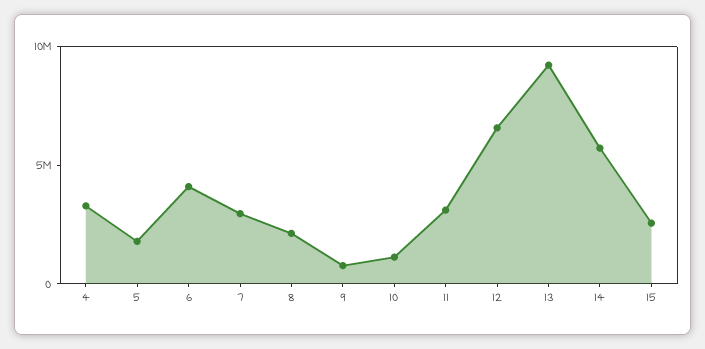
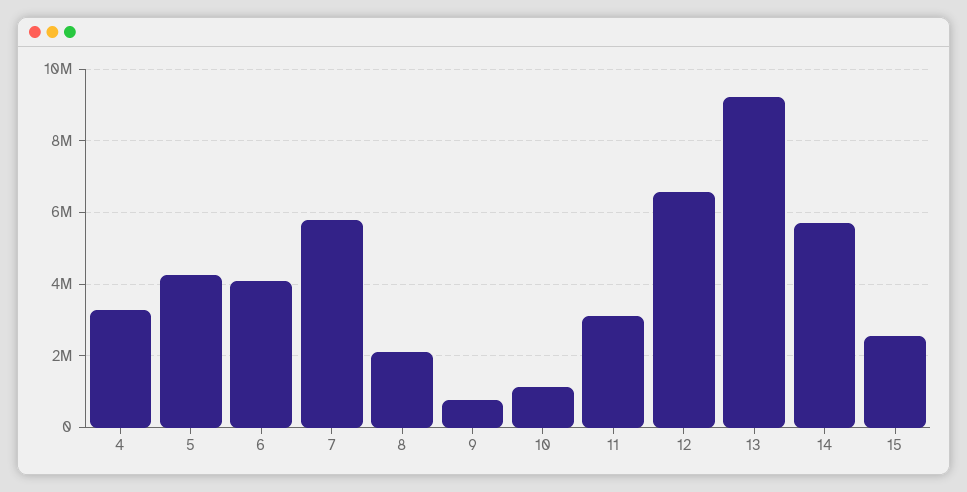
5: 2000000 -> 4200000
7: 3000000 -> 5800000

